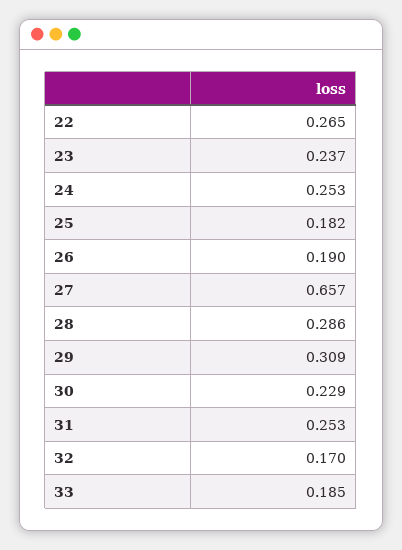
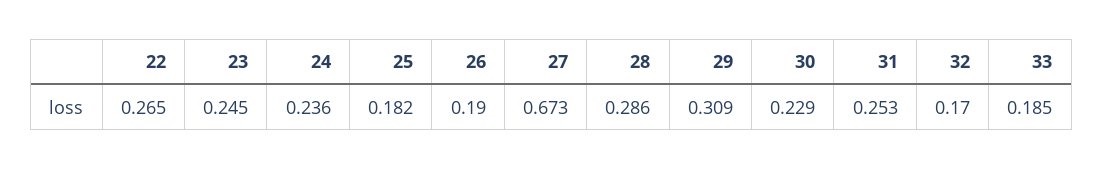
23: 0.237 -> 0.245
24: 0.253 -> 0.236
27: 0.657 -> 0.673

